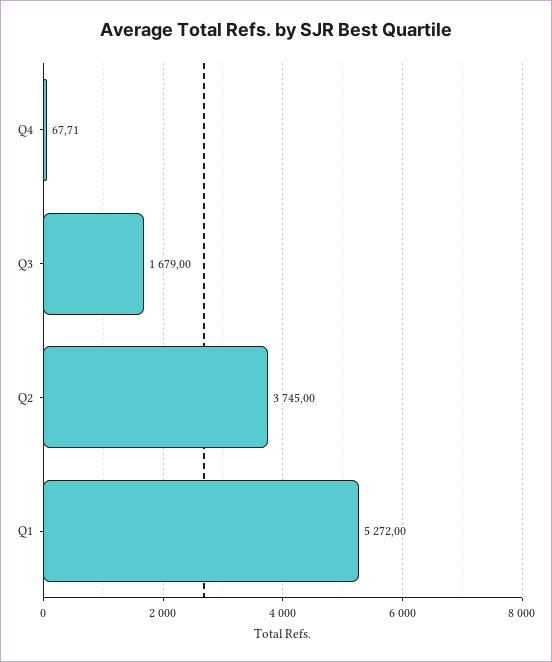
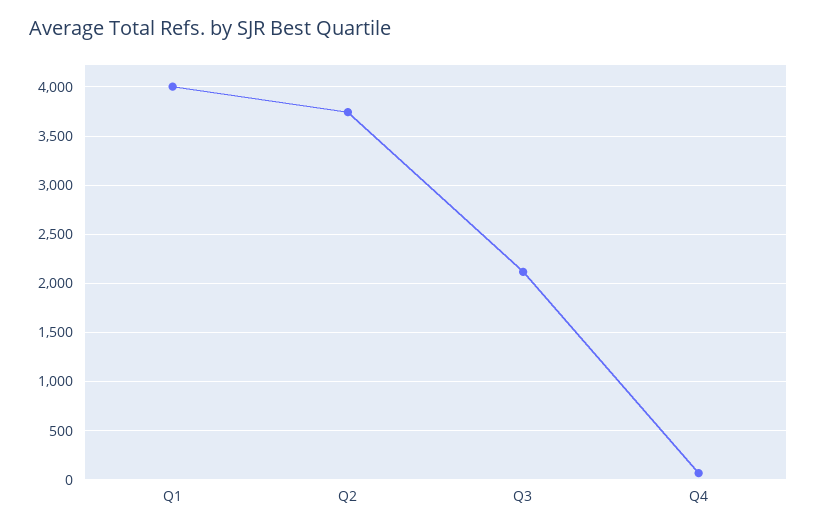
Q3: 1679 -> 2100
Q1: 5272 -> 4000

